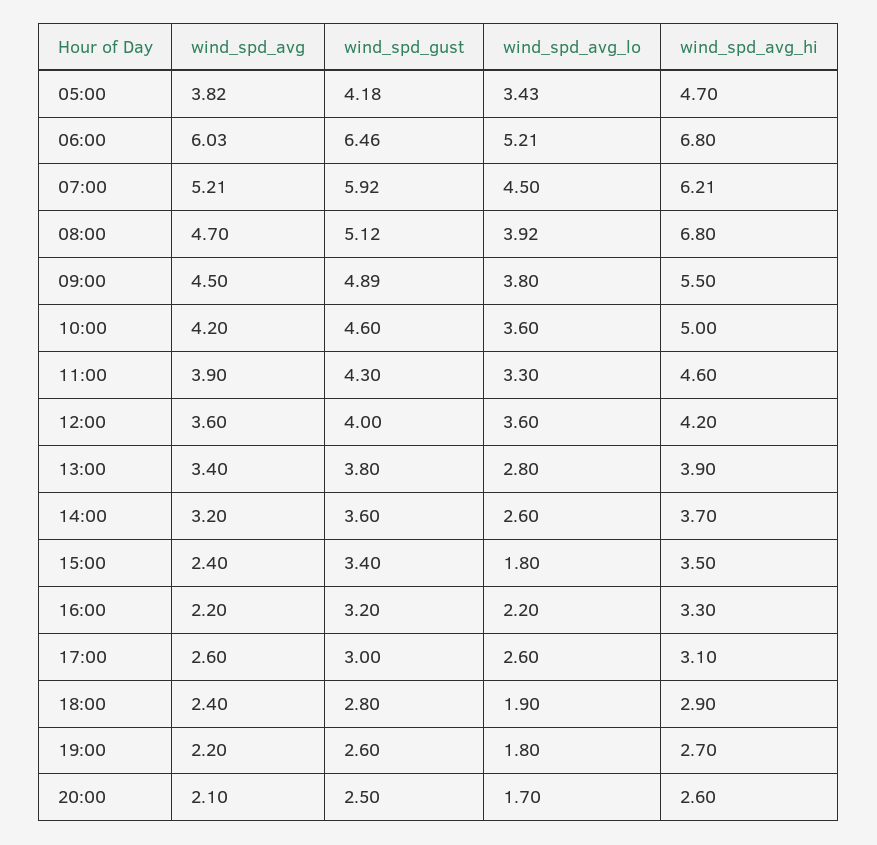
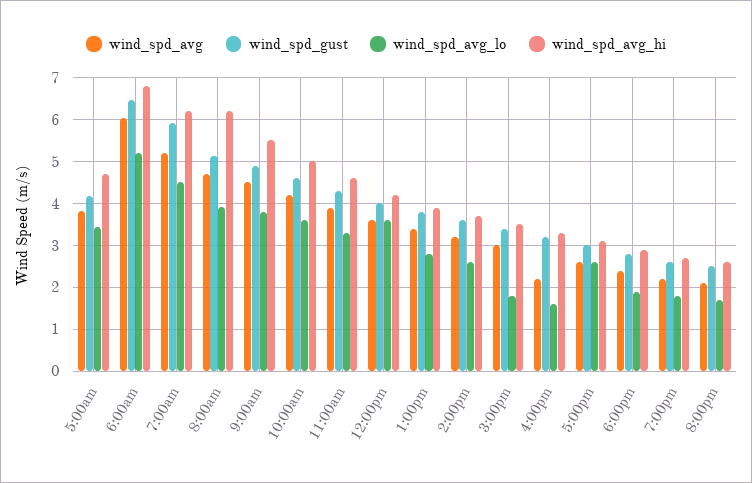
wind_spd_avg_hi, 08:00: 6.8 -> 6.2
wind_spd_avg, 15:00: 2.4 -> 3
wind_spd_avg_lo, 16:00: 2.2 -> 1.6

